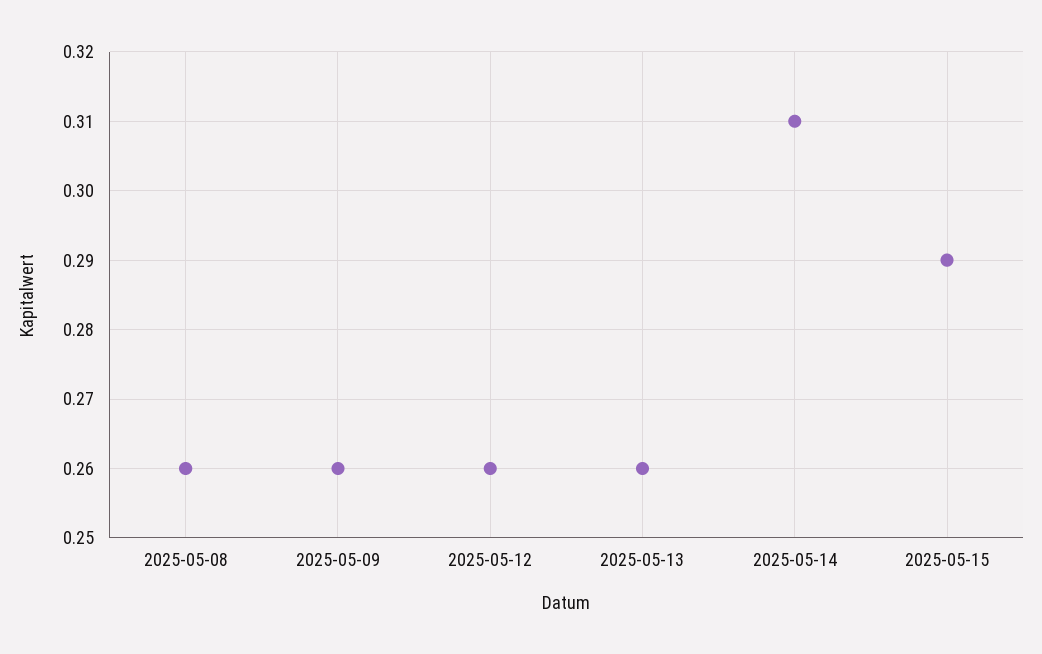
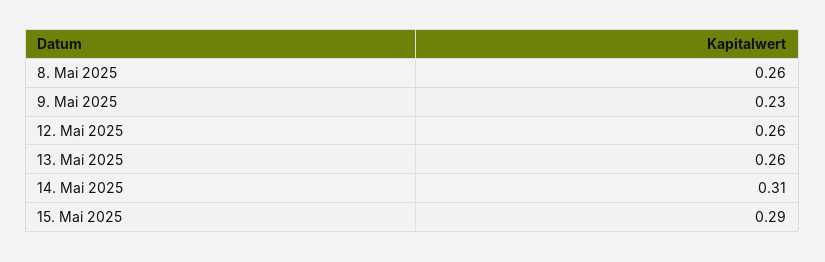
2025-05-09: 0.26 -> 0.23

